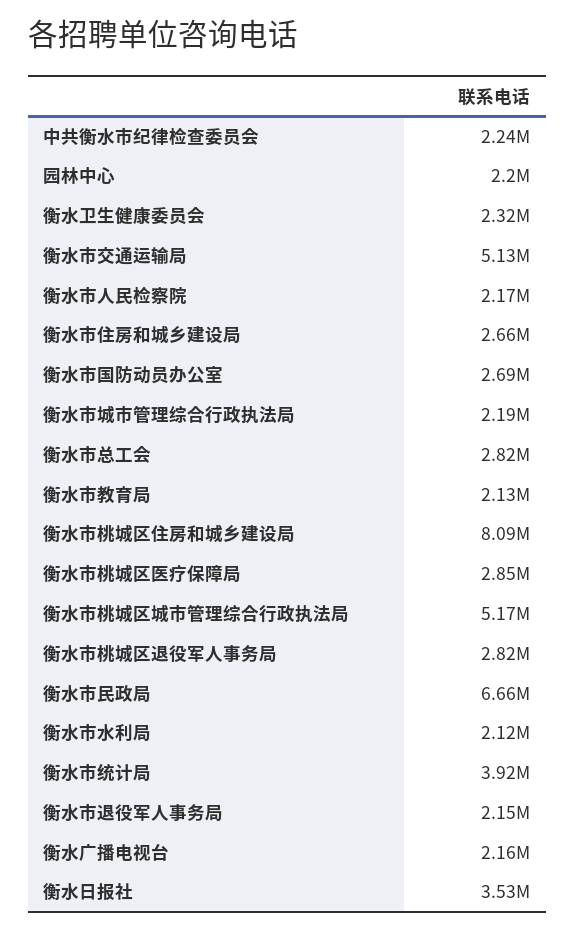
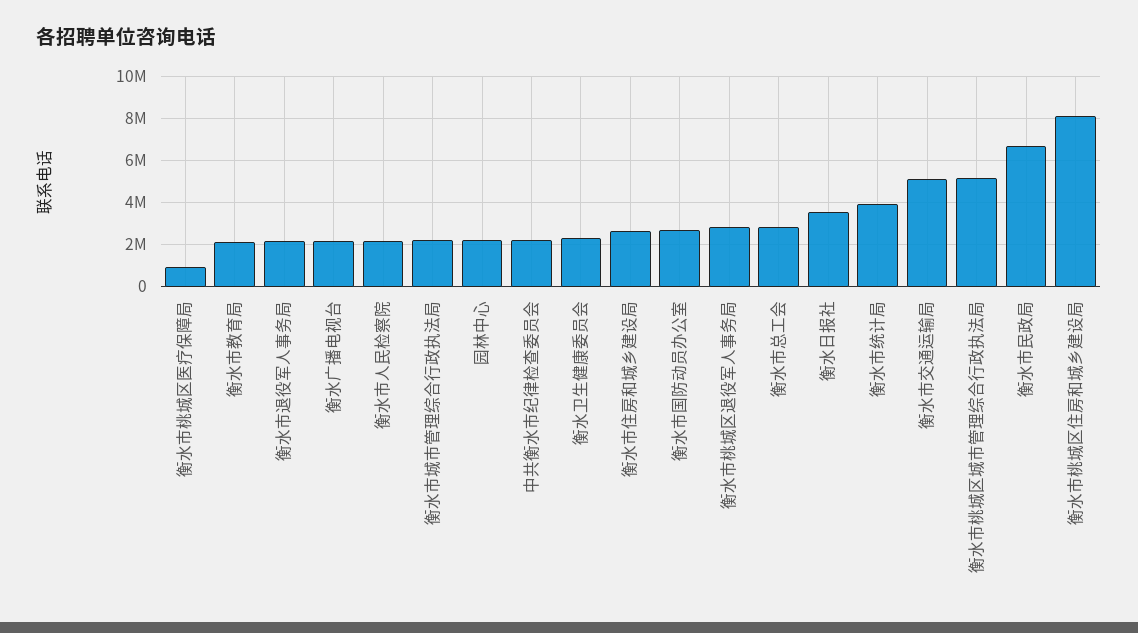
衡水市桃城区医疗保障局: 2850000 -> 1000000
衡水市水利局: 2120000 -> none

